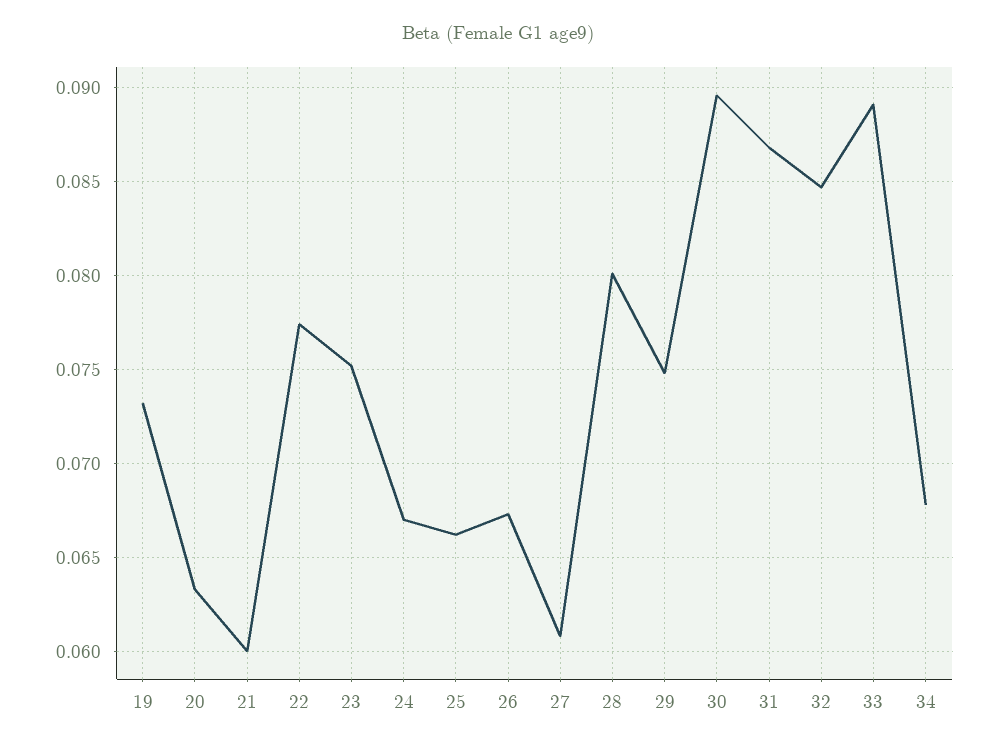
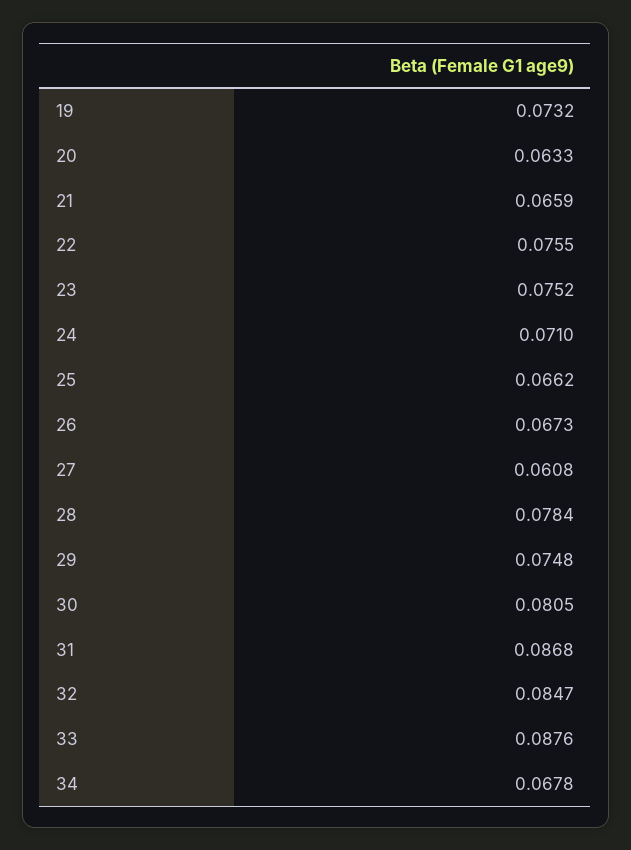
21: 0.06 -> 0.0659
22: 0.0775 -> 0.0755
24: 0.067 -> 0.071
28: 0.08 -> 0.0784
30: 0.0895 -> 0.0805
33: 0.089 -> 0.0876

